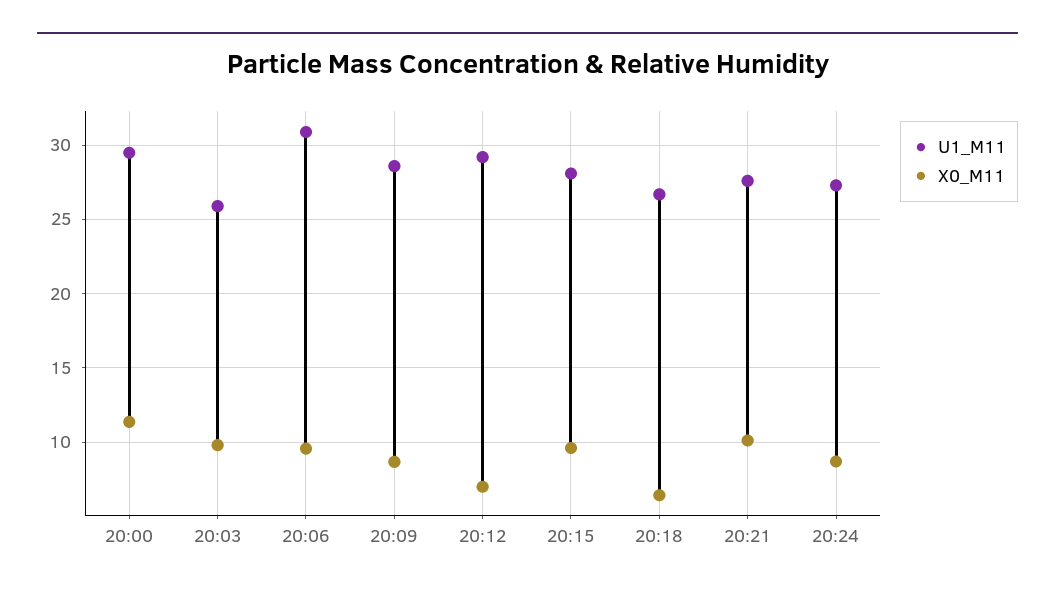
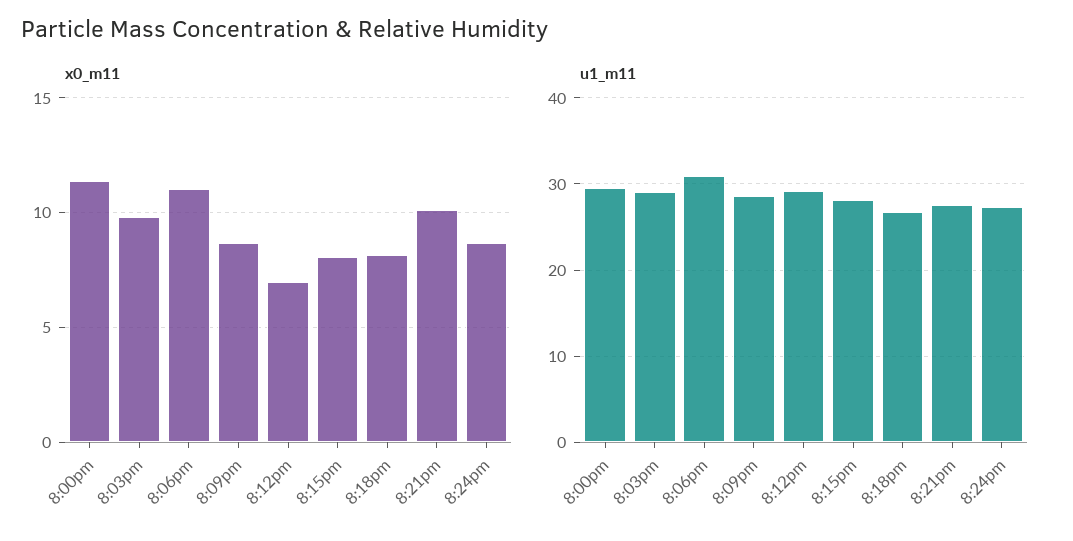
U1_M11, 20:03: 26 -> 29
X0_M11, 20:06: 9.5 -> 11
X0_M11, 20:15: 9.5 -> 8
X0_M11, 20:18: 6.5 -> 8

